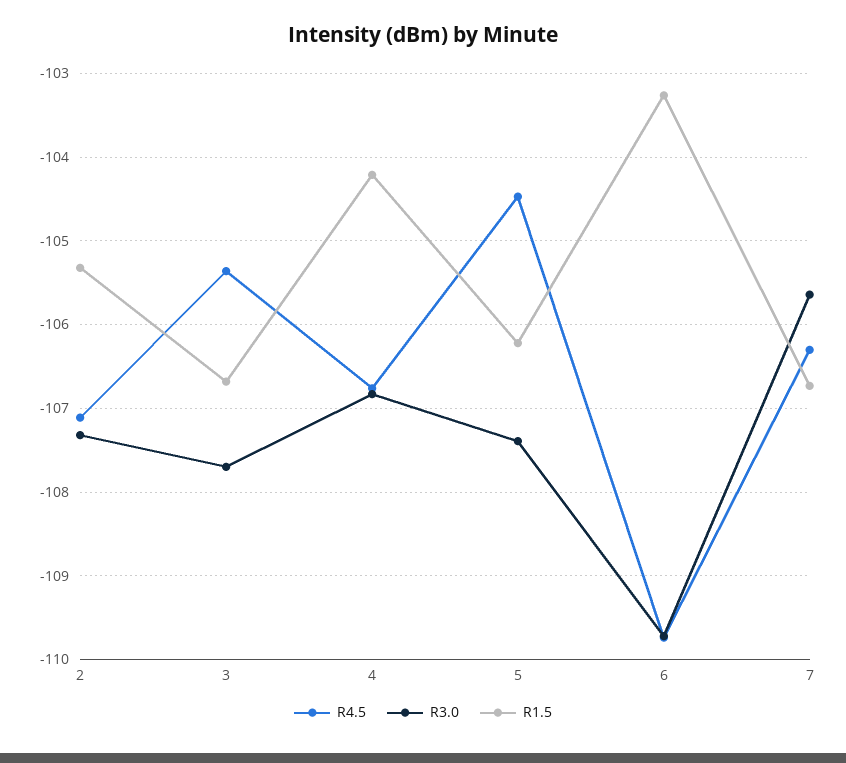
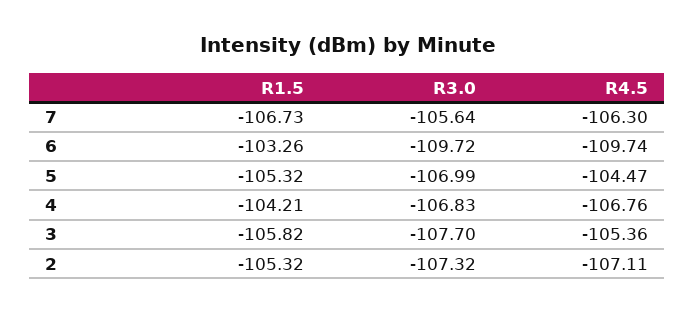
R1.5, 3: -106.7 -> -105.82
R3.0, 5: -107.4 -> -106.99
R1.5, 5: -106.2 -> -105.32

